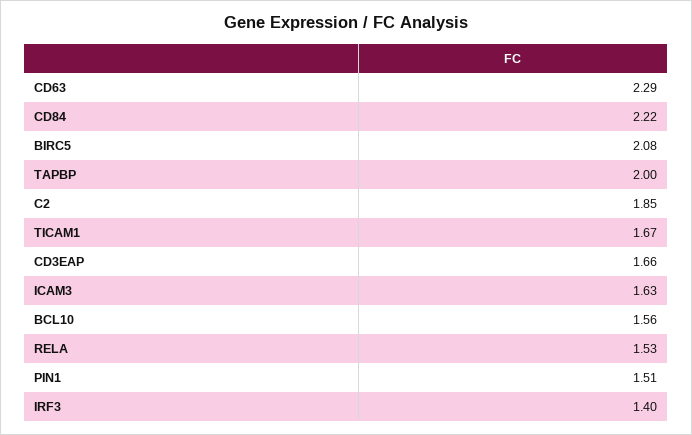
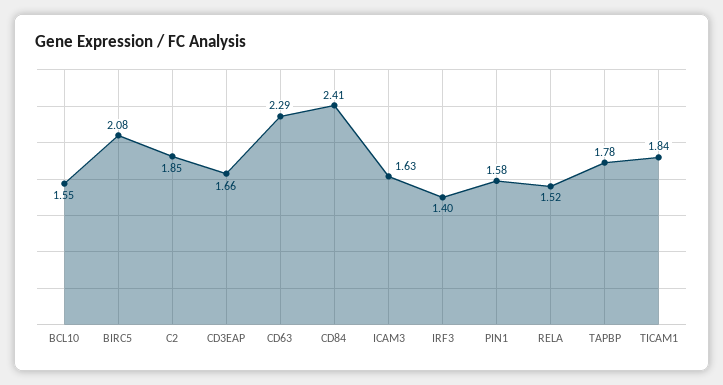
CD84: 2.22 -> 2.41
TAPBP: 2 -> 1.78
TICAM1: 1.67 -> 1.84
BCL10: 1.56 -> 1.55
RELA: 1.53 -> 1.52
PIN1: 1.51 -> 1.58

